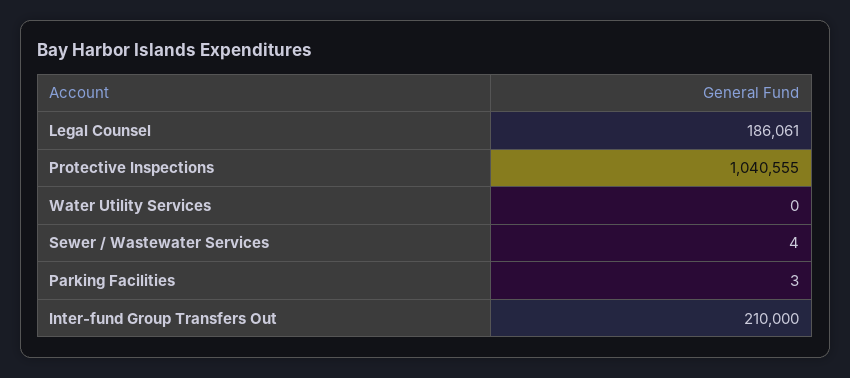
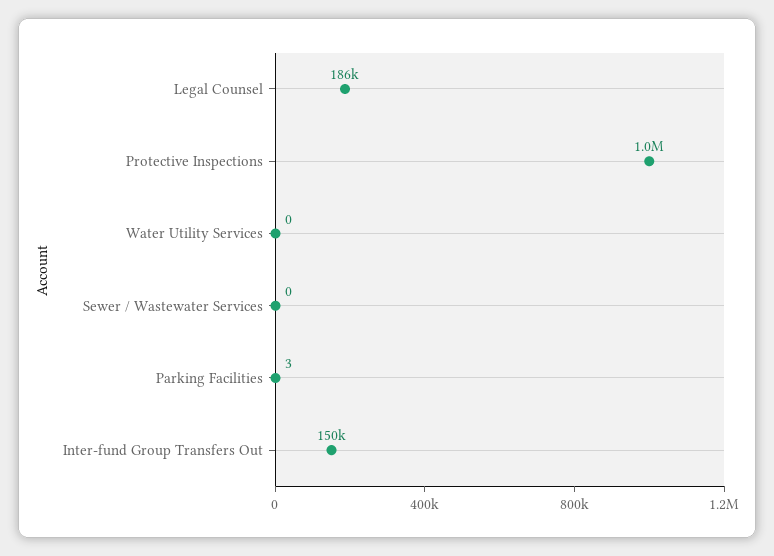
Sewer / Wastewater Services: 4 -> 0
Inter-fund Group Transfers Out: 210000 -> 150000

